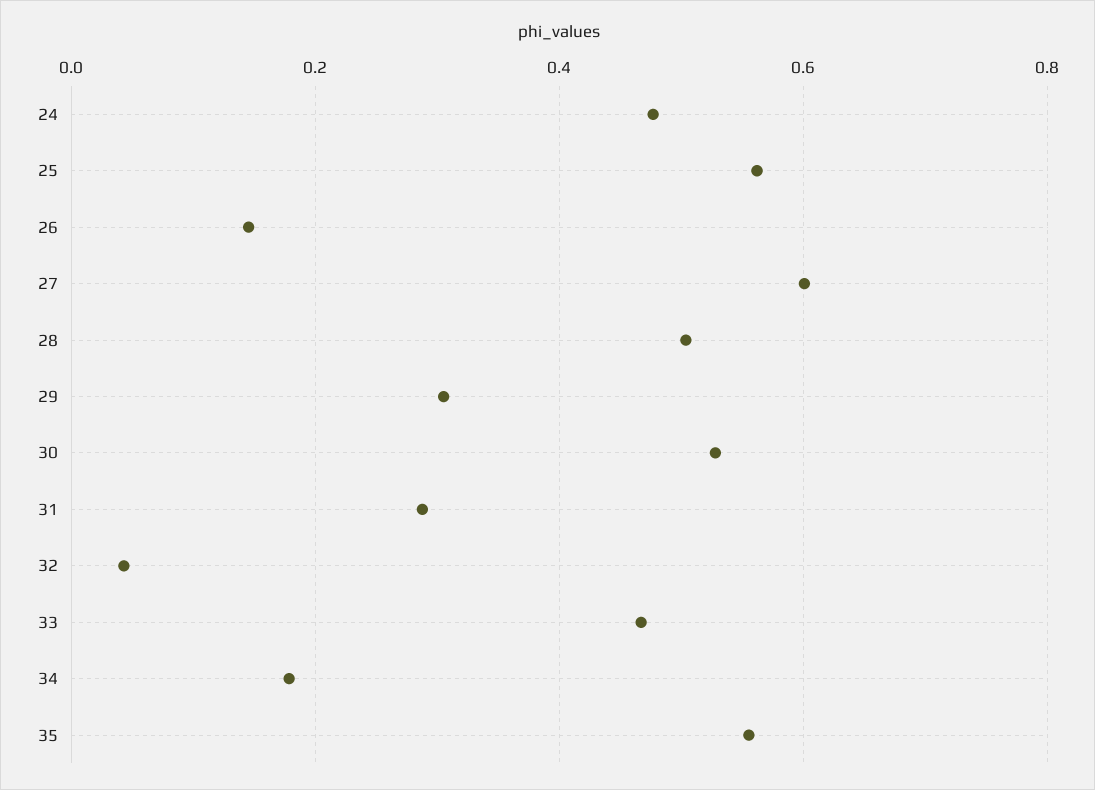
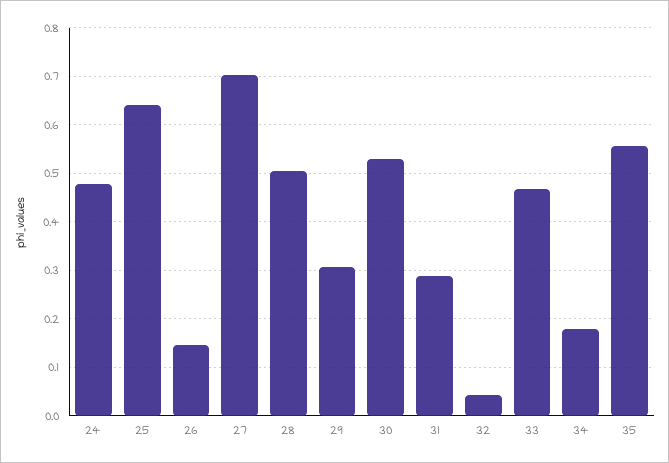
25: 0.56 -> 0.64
27: 0.6 -> 0.7

